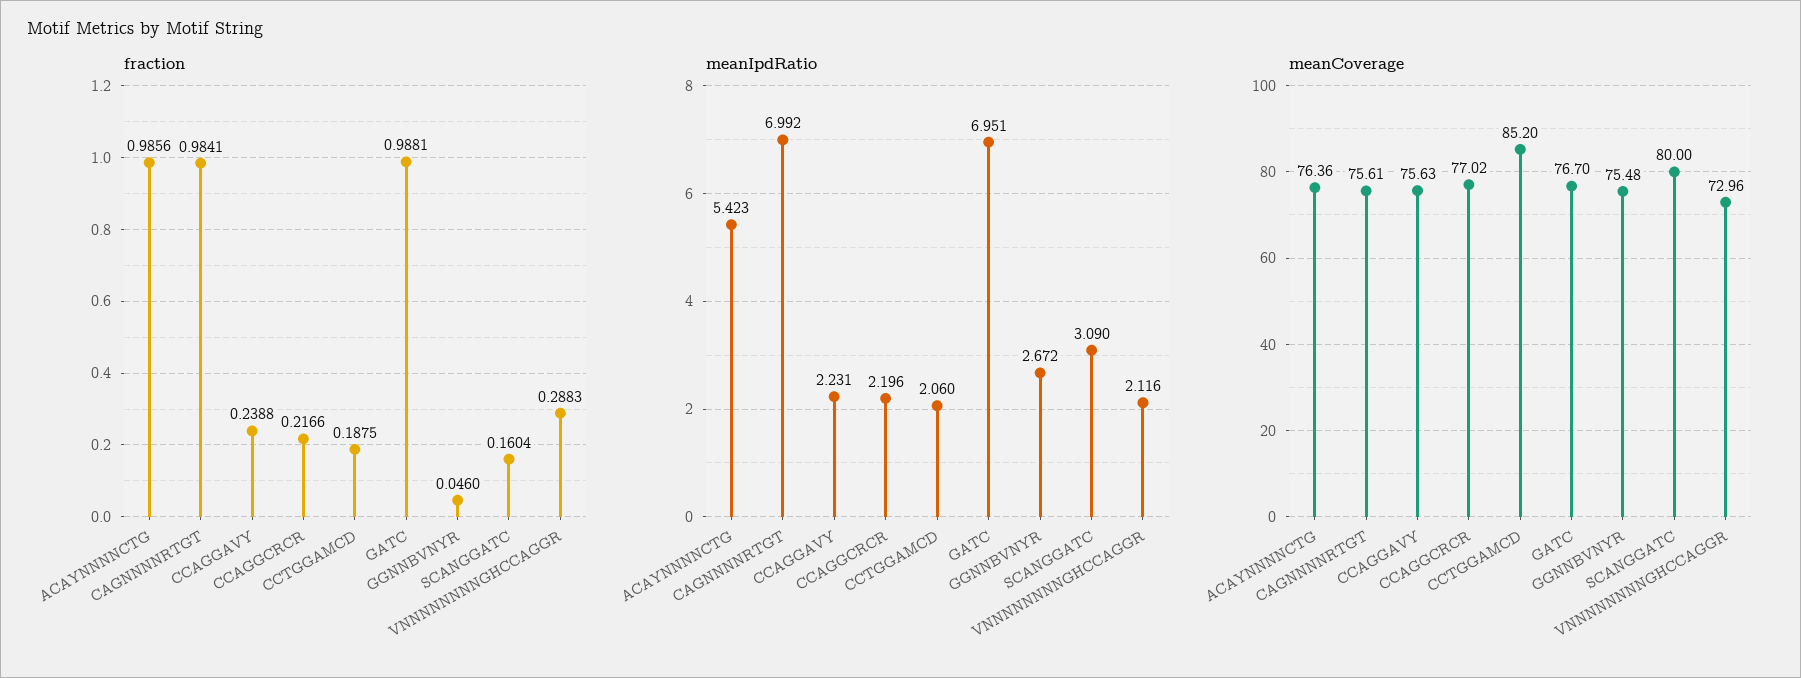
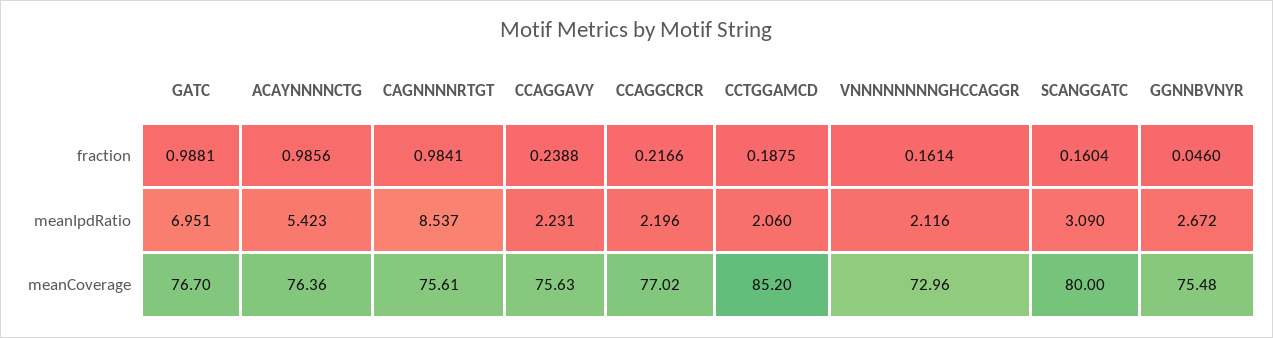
fraction, VNNNNNNNNGHCCAGGR: 0.2883 -> 0.1614
meanIpdRatio, CAGNNNNRTGT: 6.992 -> 8.537

